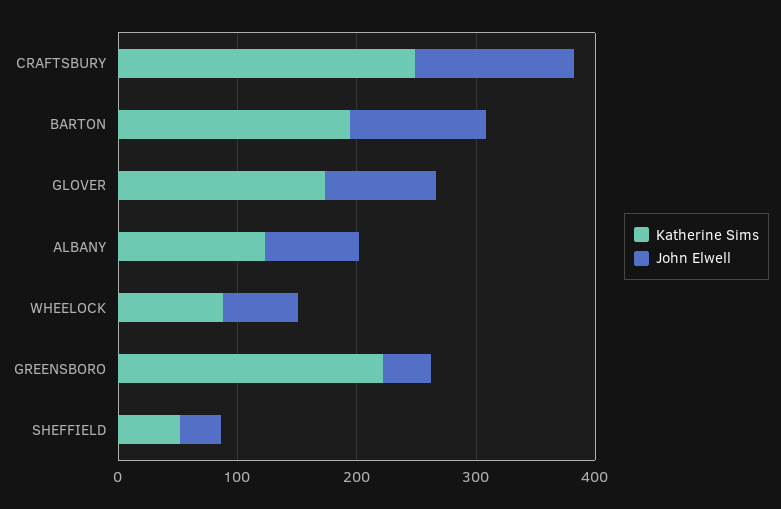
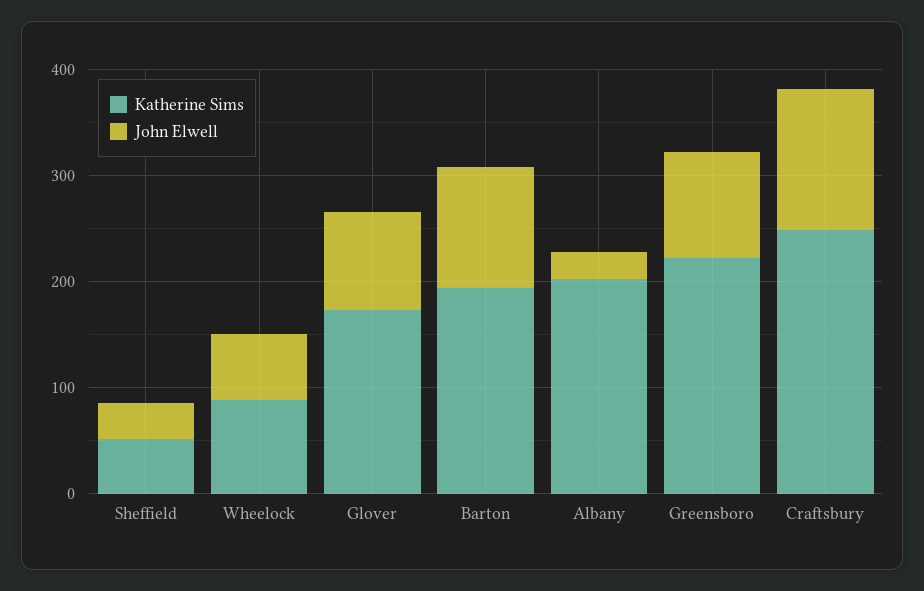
Katherine Sims, ALBANY: 120 -> 200
John Elwell, ALBANY: 80 -> 20
John Elwell, GREENSBORO: 40 -> 100

